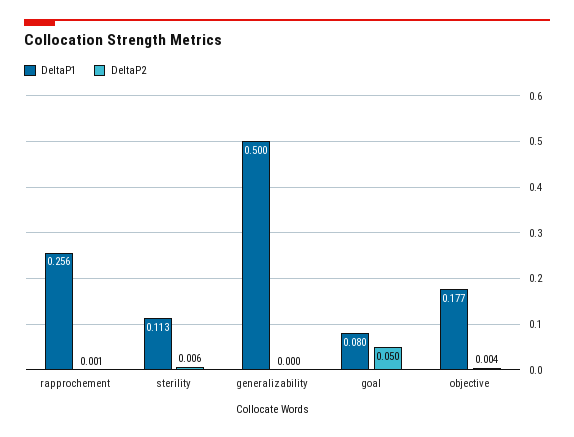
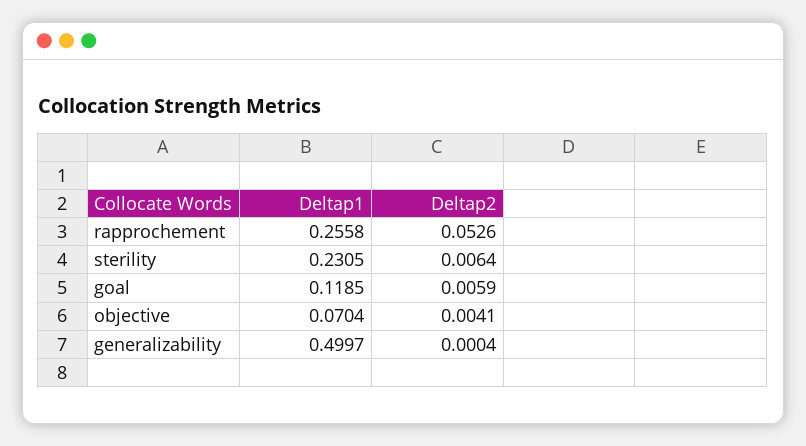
DeltaP2, rapprochement: 0.001 -> 0.0526
DeltaP1, sterility: 0.113 -> 0.2305
DeltaP1, goal: 0.08 -> 0.1185
DeltaP2, goal: 0.05 -> 0.0059
DeltaP1, objective: 0.177 -> 0.0704

